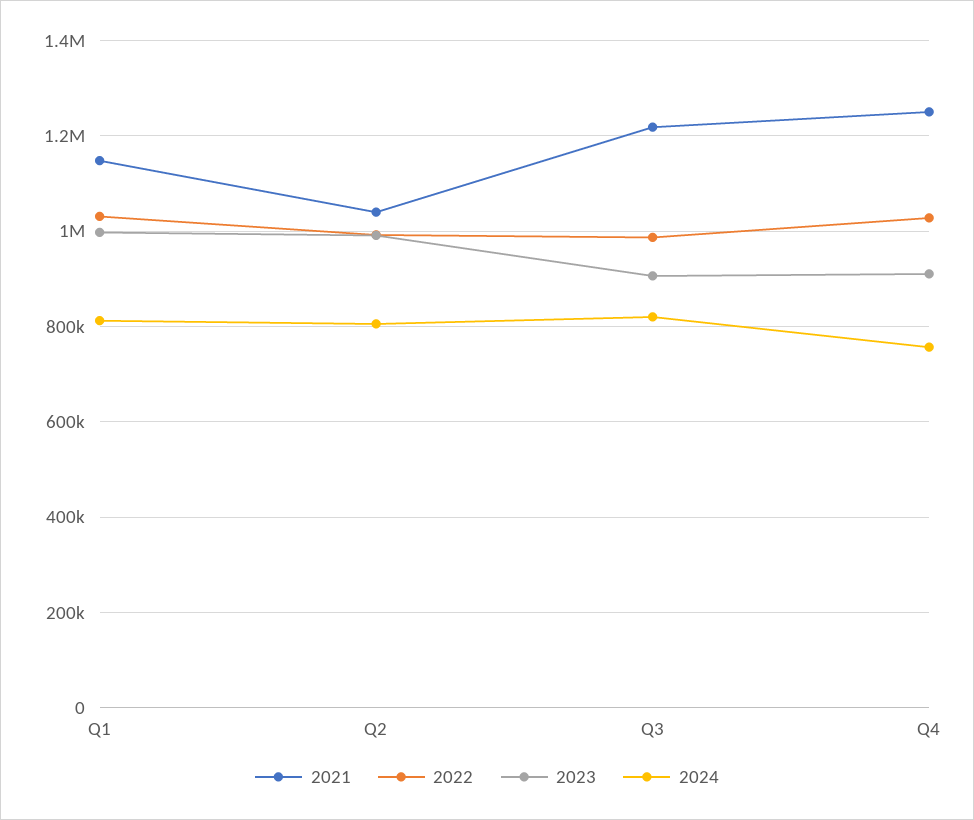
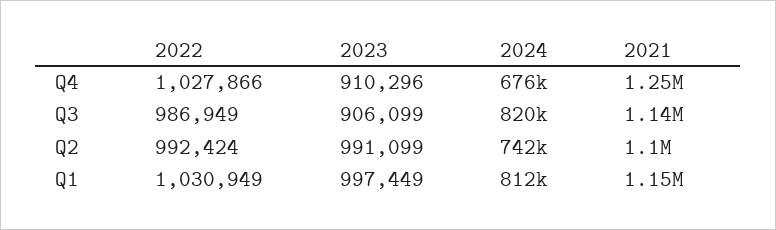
2021, Q2: 1040000 -> 1100000
2024, Q2: 800000 -> 742000
2021, Q3: 1220000 -> 1140000
2024, Q4: 760000 -> 676000

